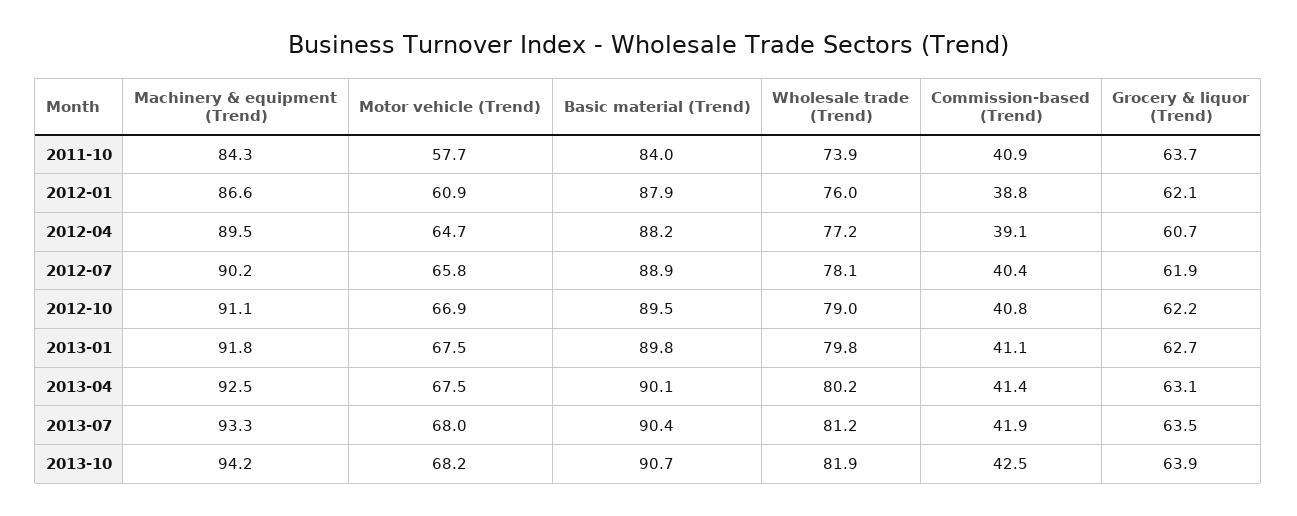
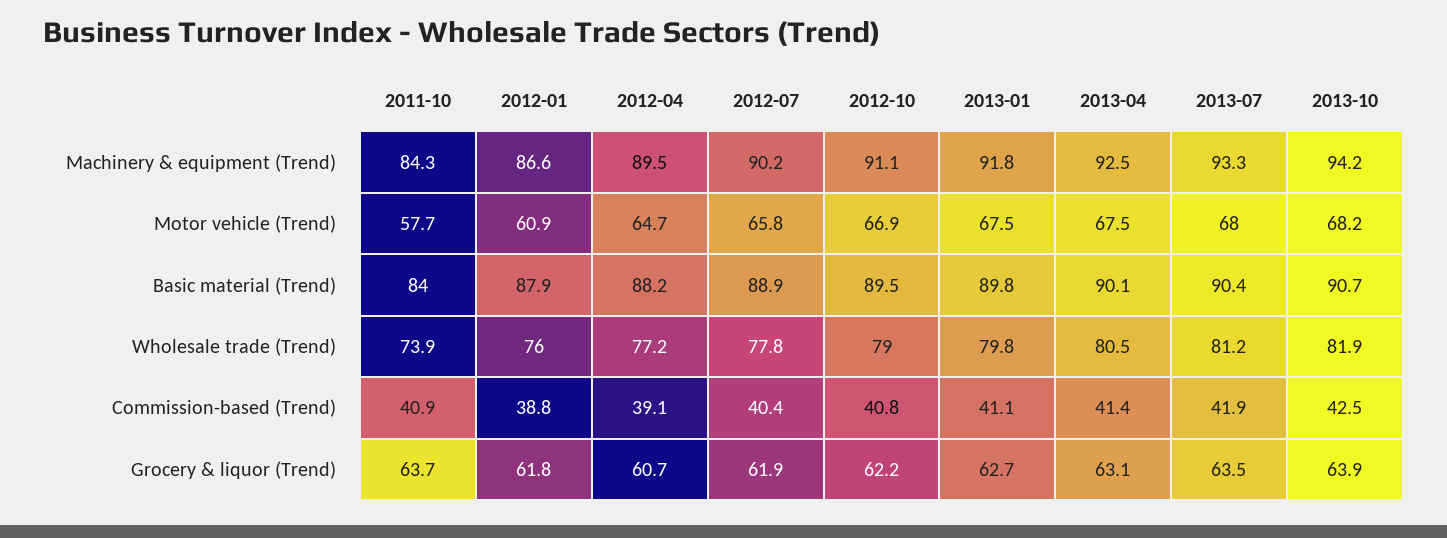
Grocery & liquor (Trend), 2012-01: 62.1 -> 61.8
Wholesale trade (Trend), 2012-07: 78.1 -> 77.8
Wholesale trade (Trend), 2013-04: 80.2 -> 80.5

